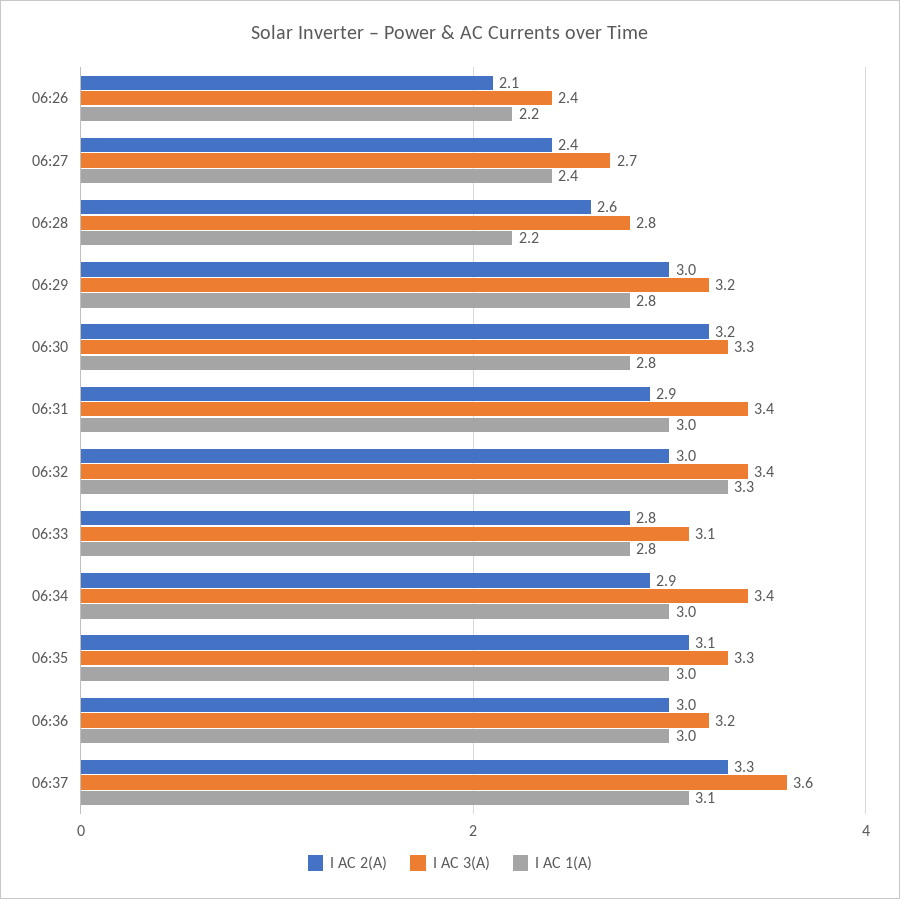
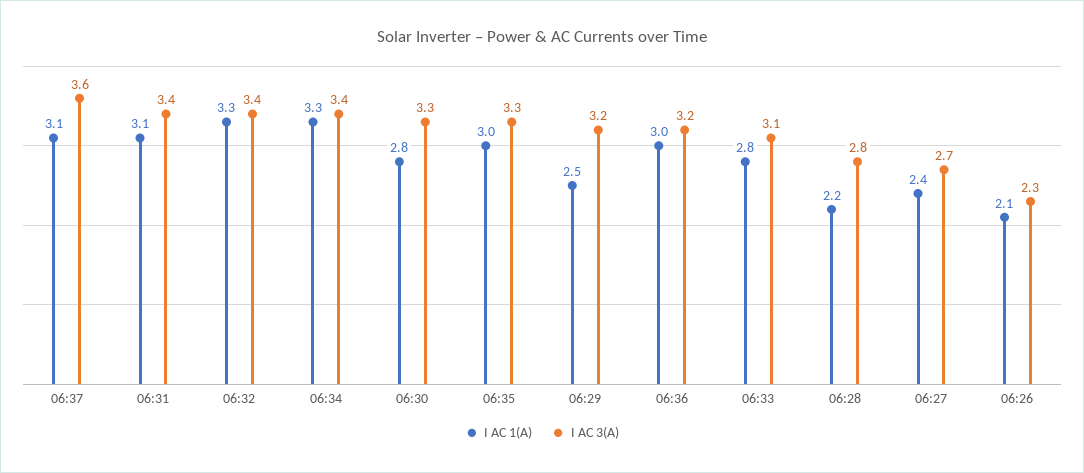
I AC 2(A), 06:26: 2.1 -> none
I AC 3(A), 06:26: 2.4 -> 2.3
I AC 1(A), 06:26: 2.2 -> 2.1
I AC 2(A), 06:27: 2.4 -> none
I AC 2(A), 06:28: 2.6 -> none
I AC 2(A), 06:29: 3 -> none
I AC 1(A), 06:29: 2.8 -> 2.5
I AC 2(A), 06:30: 3.2 -> none
I AC 2(A), 06:31: 2.9 -> none
I AC 1(A), 06:31: 3 -> 3.1
I AC 2(A), 06:32: 3 -> none
I AC 2(A), 06:33: 2.8 -> none
I AC 2(A), 06:34: 2.9 -> none
I AC 1(A), 06:34: 3 -> 3.3
I AC 2(A), 06:35: 3.1 -> none
I AC 2(A), 06:36: 3 -> none
I AC 2(A), 06:37: 3.3 -> none

